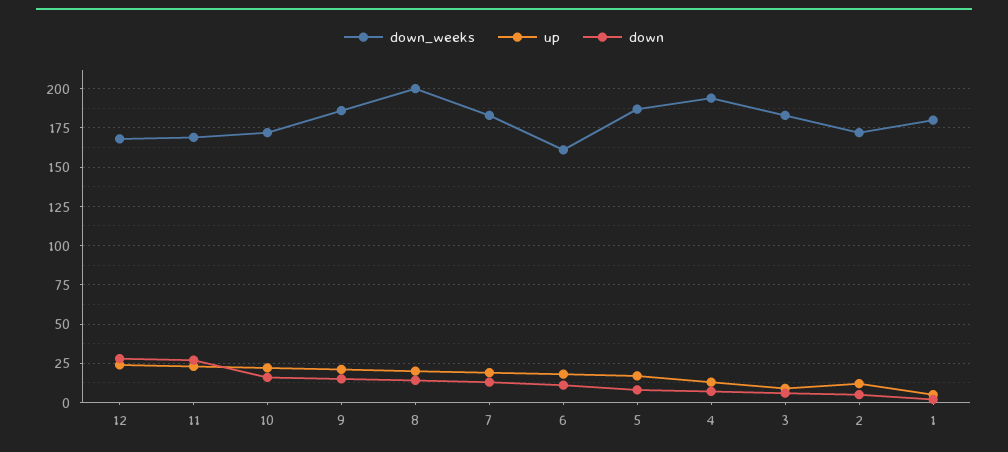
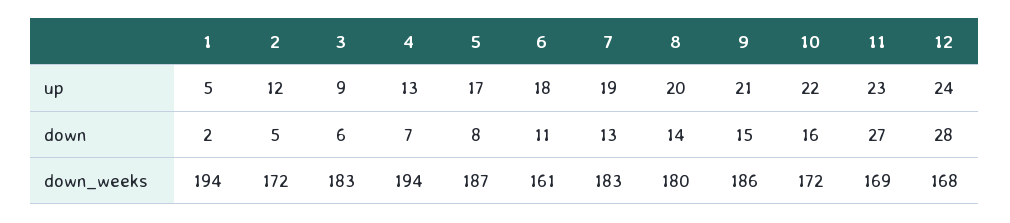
down_weeks, 8: 200 -> 180
down_weeks, 1: 180 -> 194

